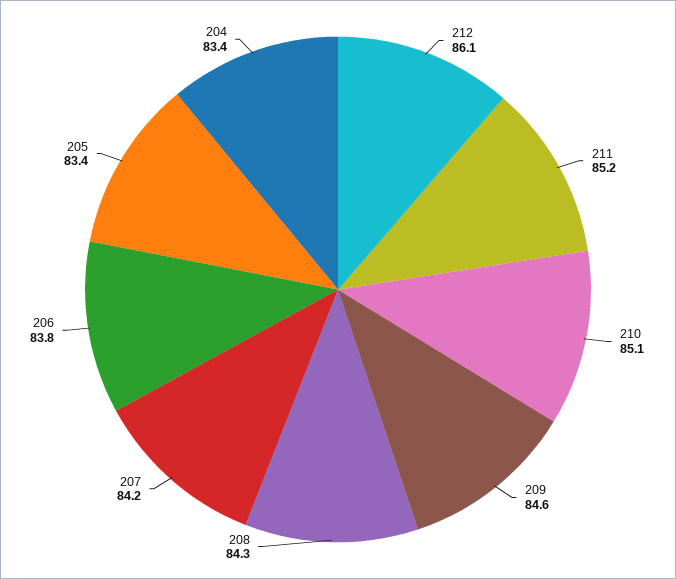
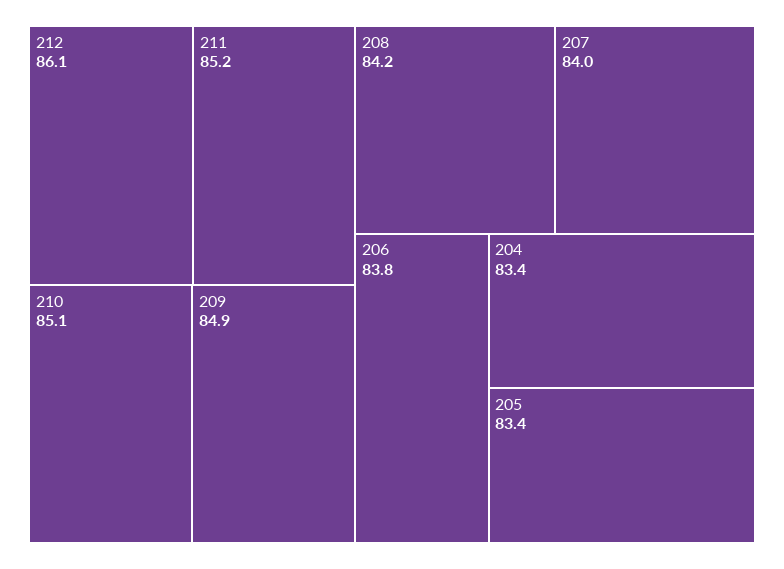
209: 84.6 -> 84.9
208: 84.3 -> 84.2
207: 84.2 -> 84

